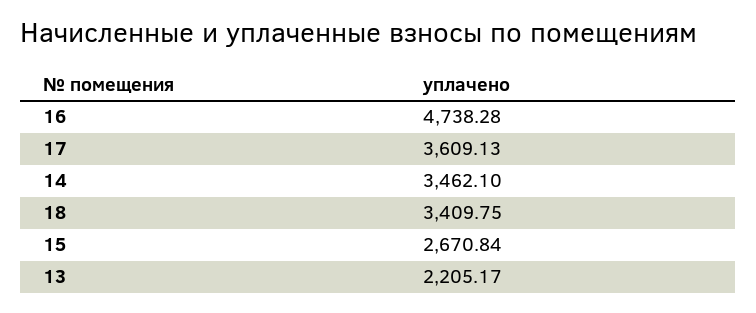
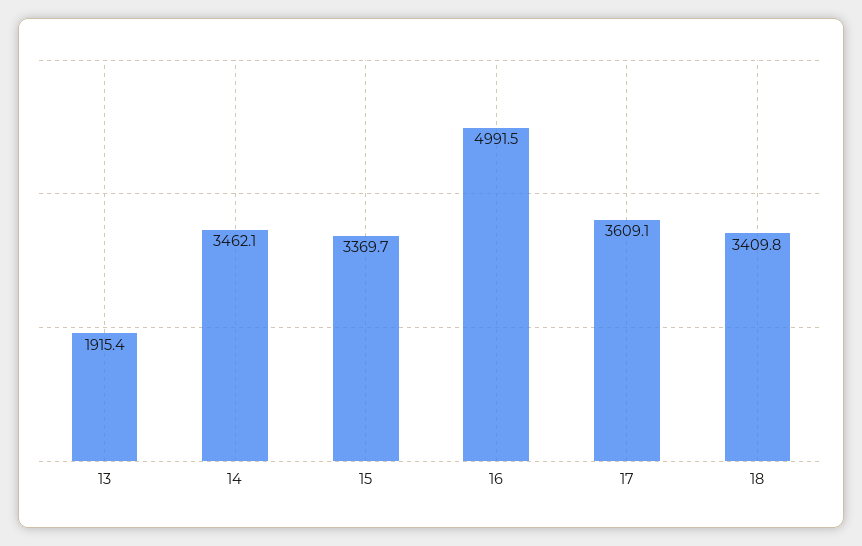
16: 4738.28 -> 4991.5
15: 2670.84 -> 3369.7
13: 2205.17 -> 1915.4

